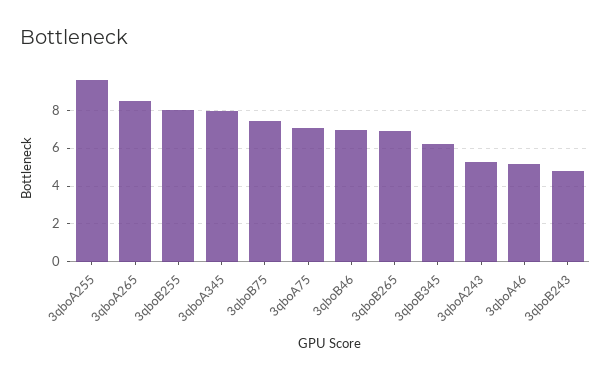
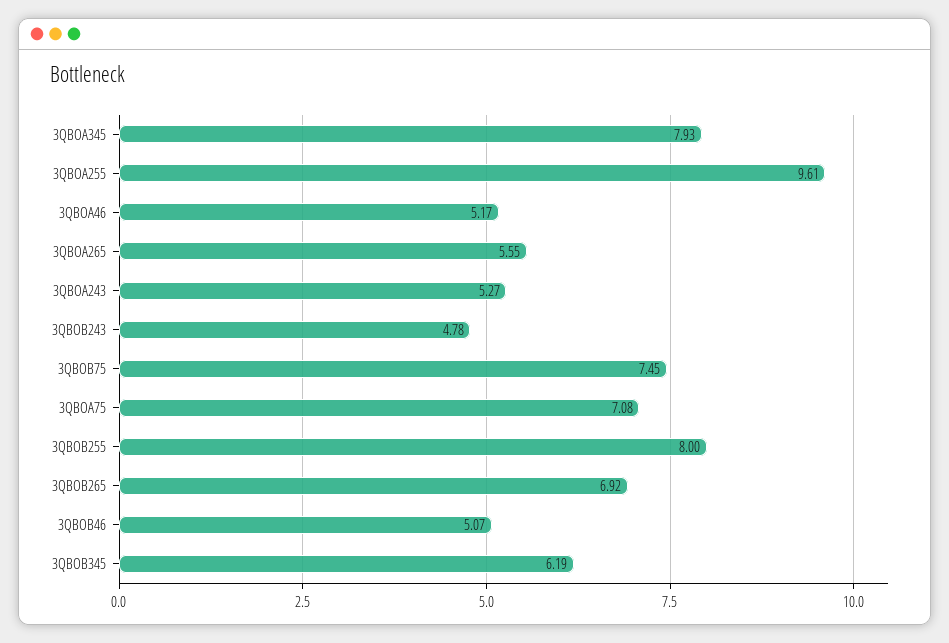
3qboA265: 8.5 -> 5.55
3qboB46: 7 -> 5.07

